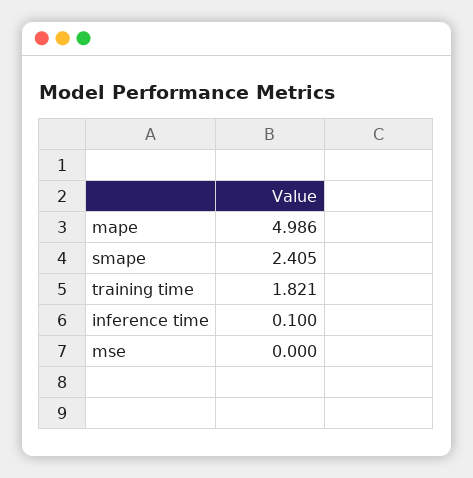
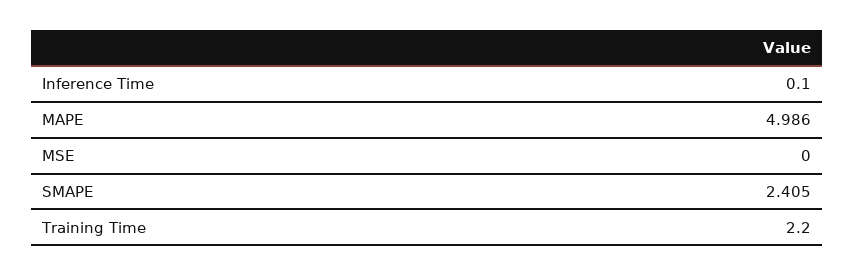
training time: 1.821 -> 2.2

